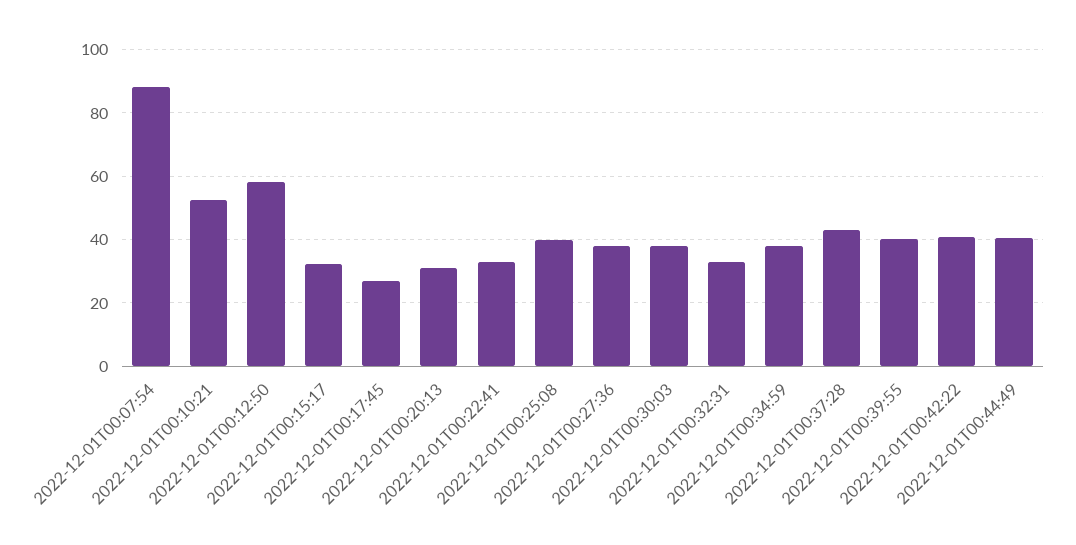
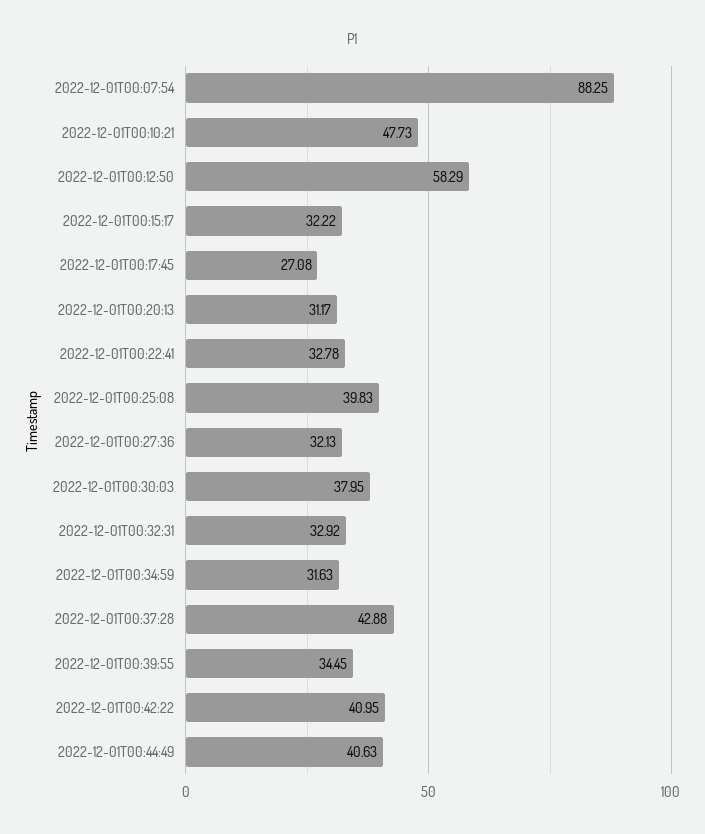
2022-12-01T00:10:21: 52 -> 47.73
2022-12-01T00:27:36: 38 -> 32.13
2022-12-01T00:34:59: 38 -> 31.63
2022-12-01T00:39:55: 40 -> 34.45

